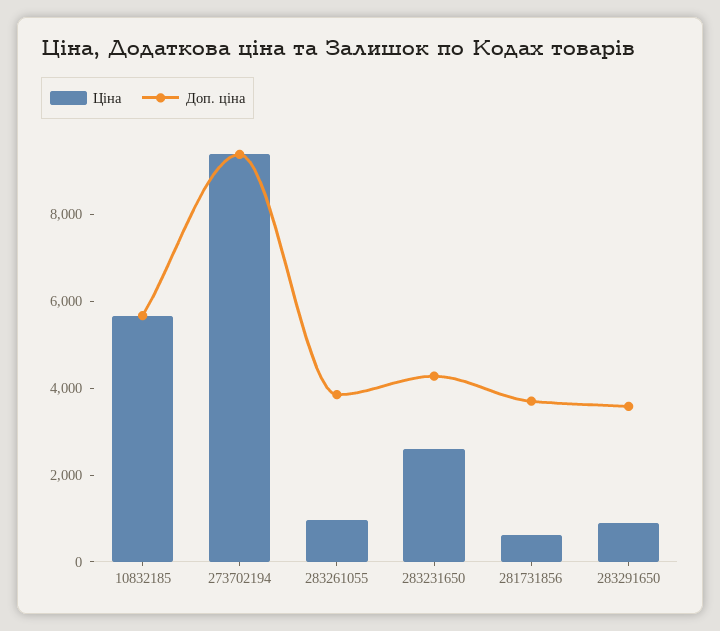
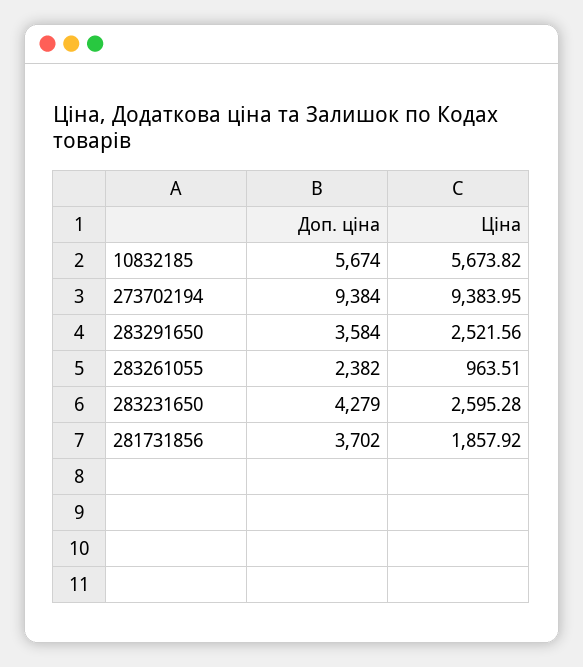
Доп. ціна, 283261055: 4000 -> 2382
Ціна, 281731856: 500 -> 1857.92
Ціна, 283291650: 1000 -> 2521.56

